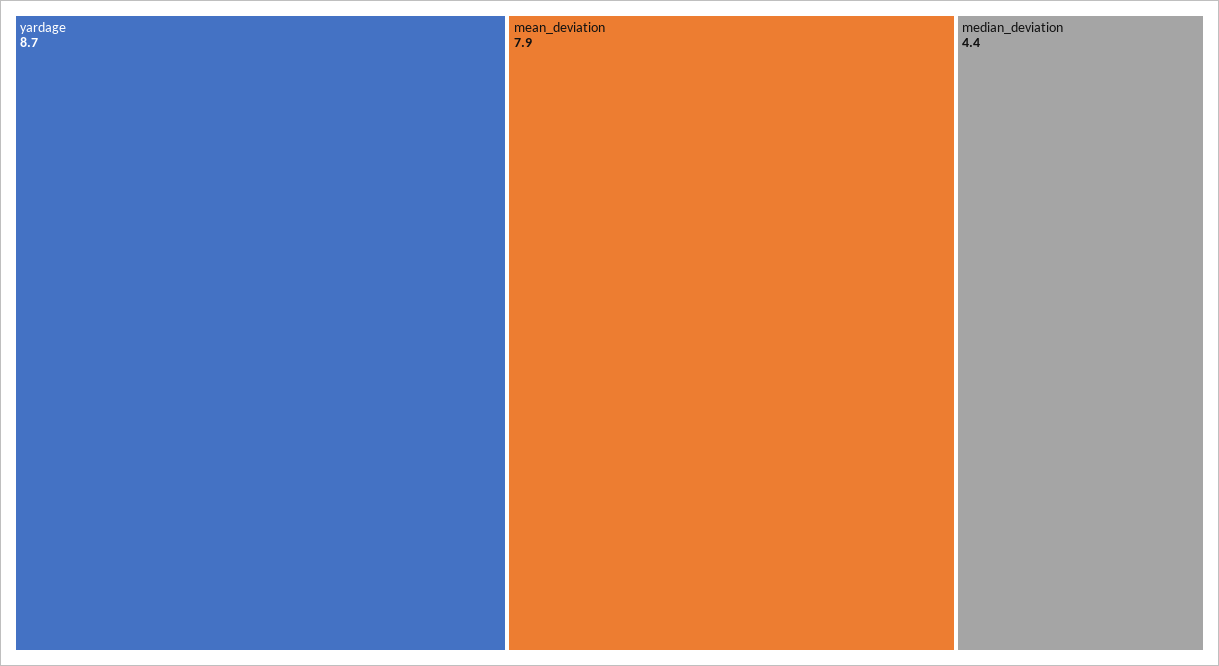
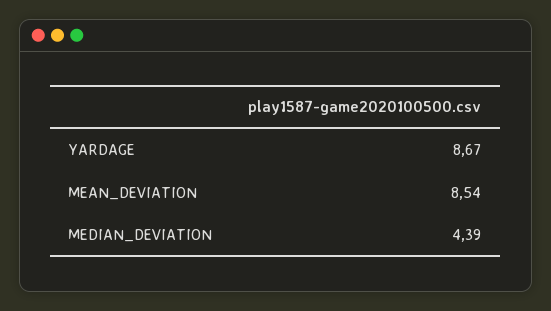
mean_deviation: 7.9 -> 8.54

